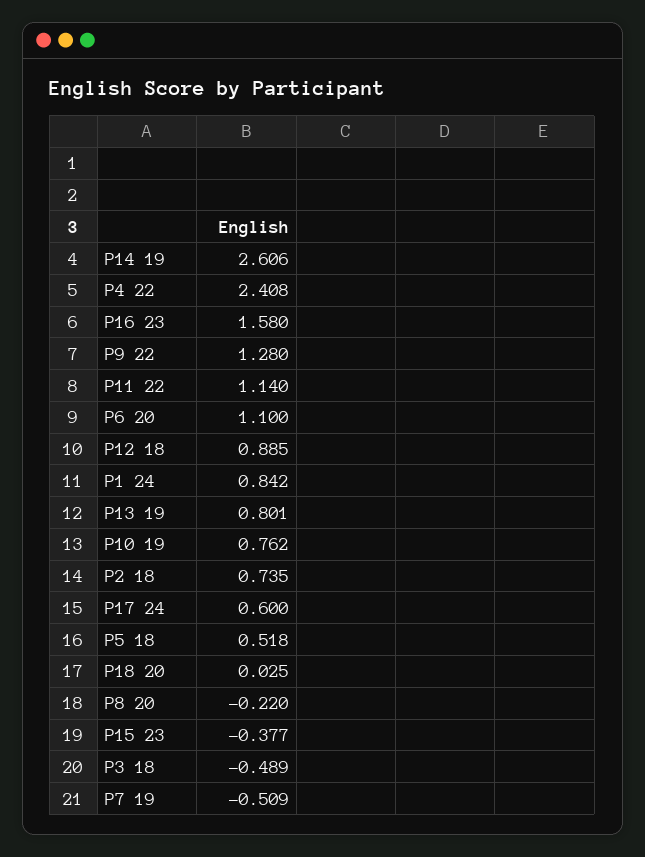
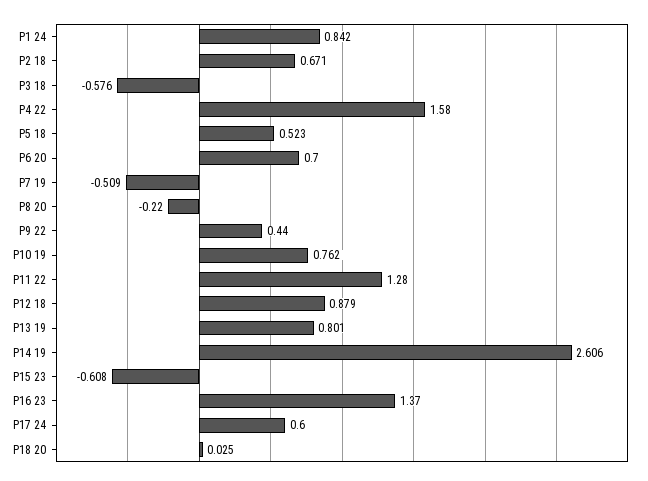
P4 22: 2.408 -> 1.58
P16 23: 1.58 -> 1.37
P9 22: 1.28 -> 0.44
P11 22: 1.14 -> 1.28
P6 20: 1.1 -> 0.7
P12 18: 0.885 -> 0.879
P2 18: 0.735 -> 0.671
P5 18: 0.518 -> 0.523
P15 23: -0.377 -> -0.608
P3 18: -0.489 -> -0.576

